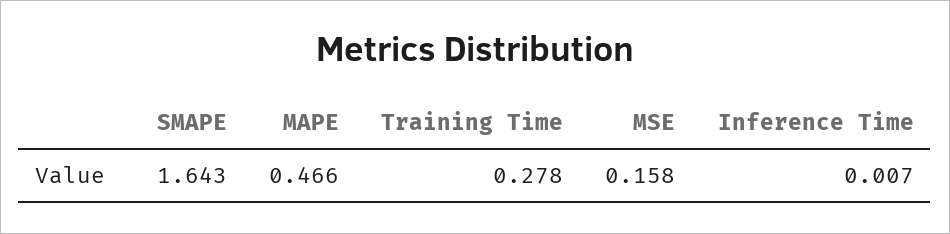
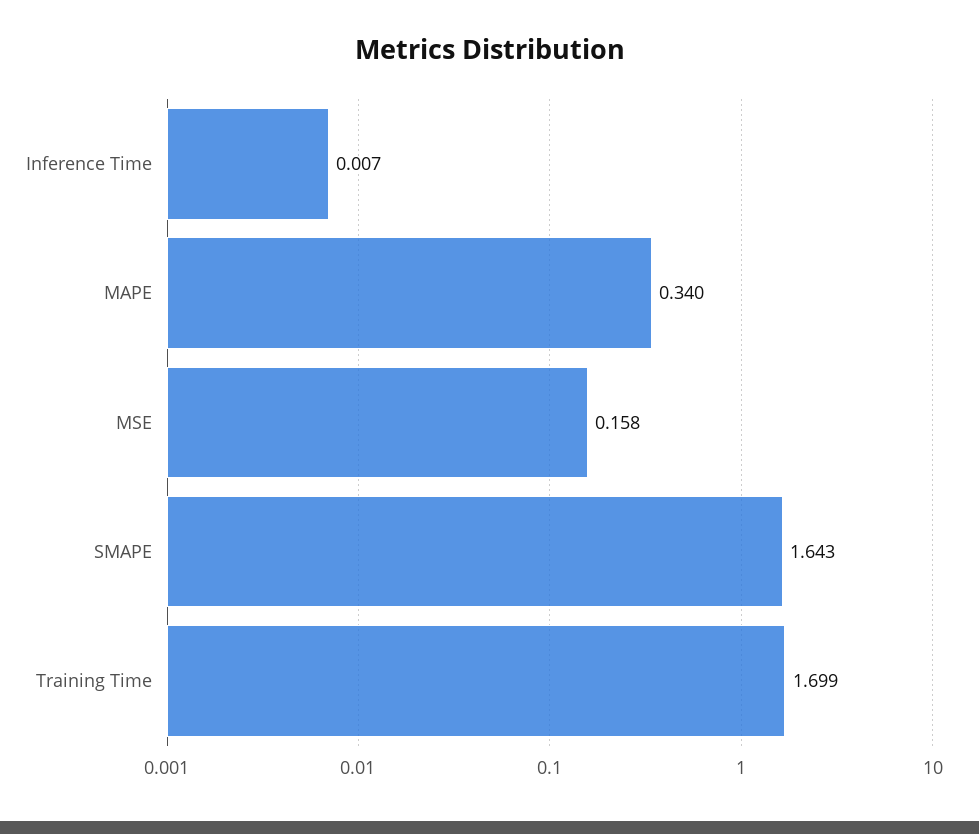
MAPE: 0.466 -> 0.34
Training Time: 0.278 -> 1.699

